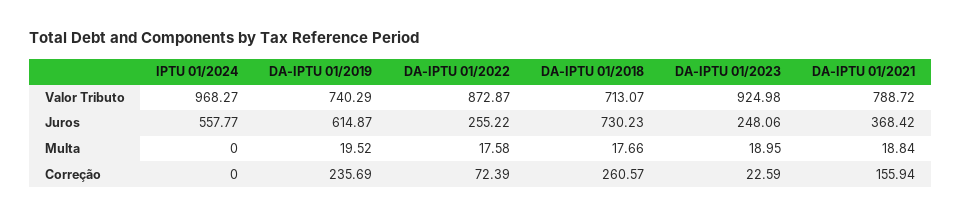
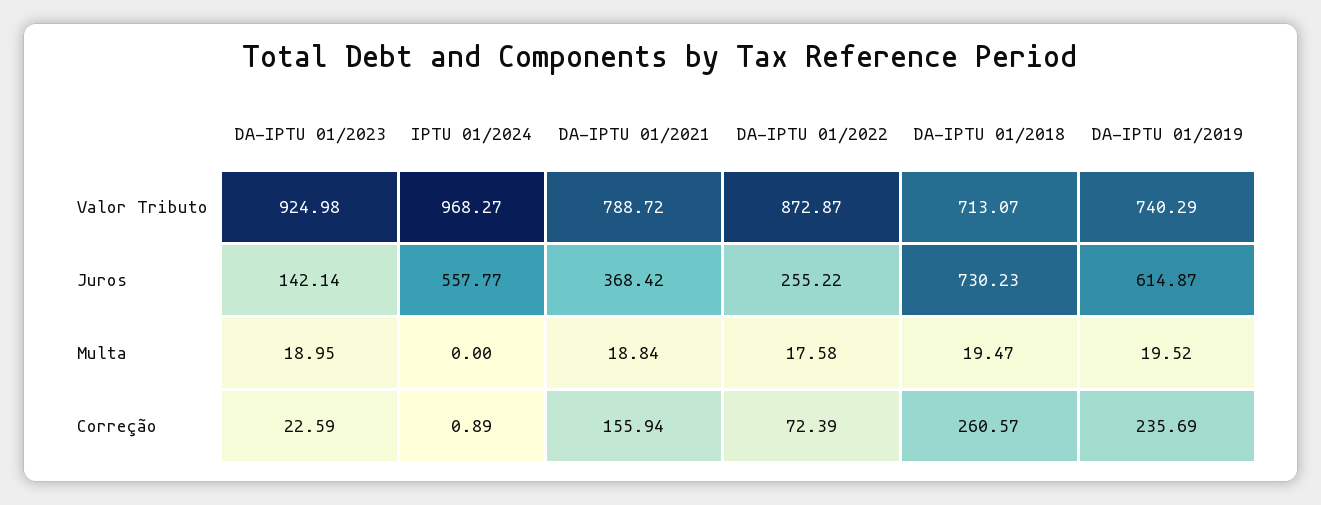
DA-IPTU 01/2023, Juros: 248.06 -> 142.14
DA-IPTU 01/2018, Multa: 17.66 -> 19.47
IPTU 01/2024, Correção: 0 -> 0.89

